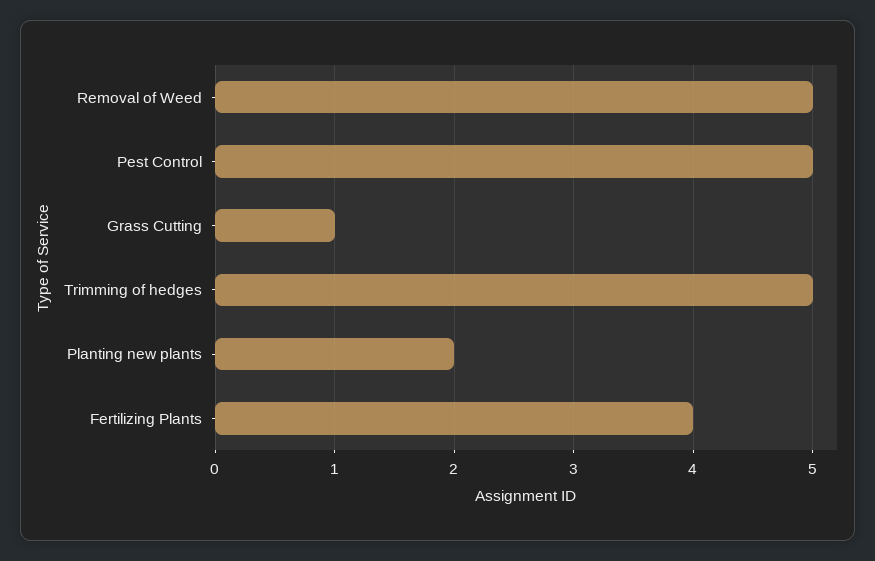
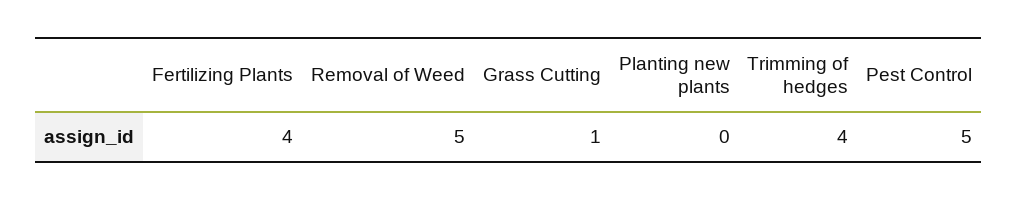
Trimming of hedges: 5 -> 4
Planting new plants: 2 -> 0

